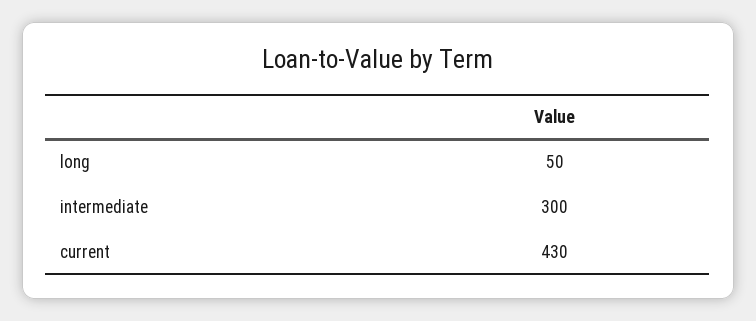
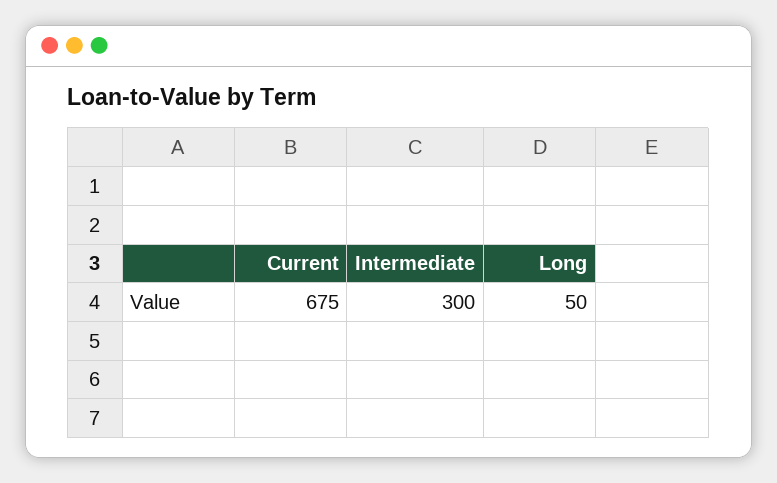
current: 430 -> 675

